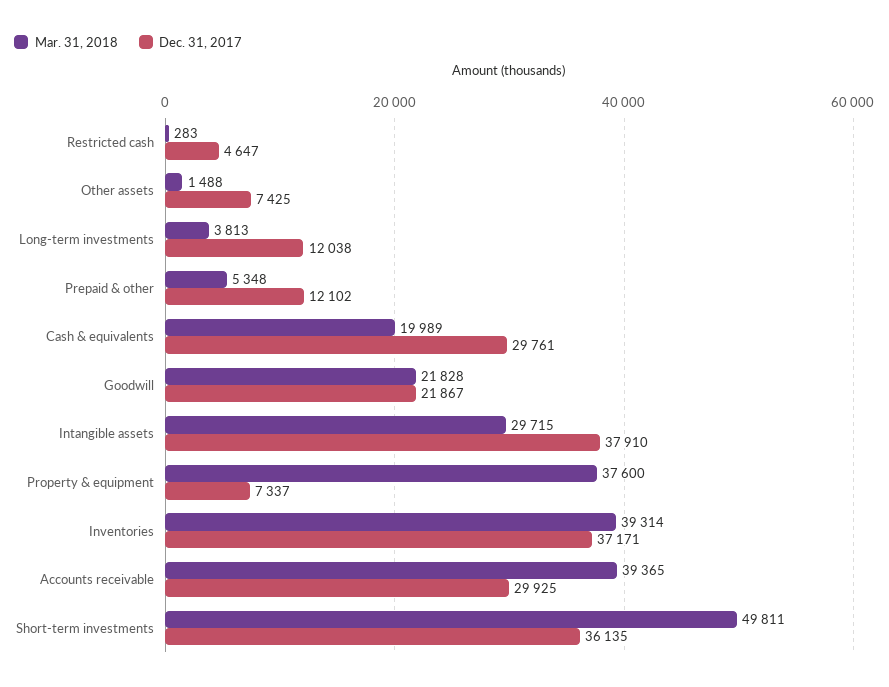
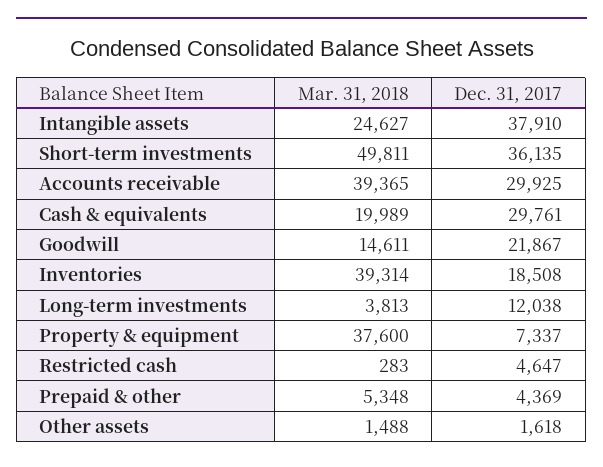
Dec. 31, 2017, Other assets: 7425 -> 1618
Dec. 31, 2017, Prepaid & other: 12102 -> 4369
Mar. 31, 2018, Goodwill: 21828 -> 14611
Mar. 31, 2018, Intangible assets: 29715 -> 24627
Dec. 31, 2017, Inventories: 37171 -> 18508

